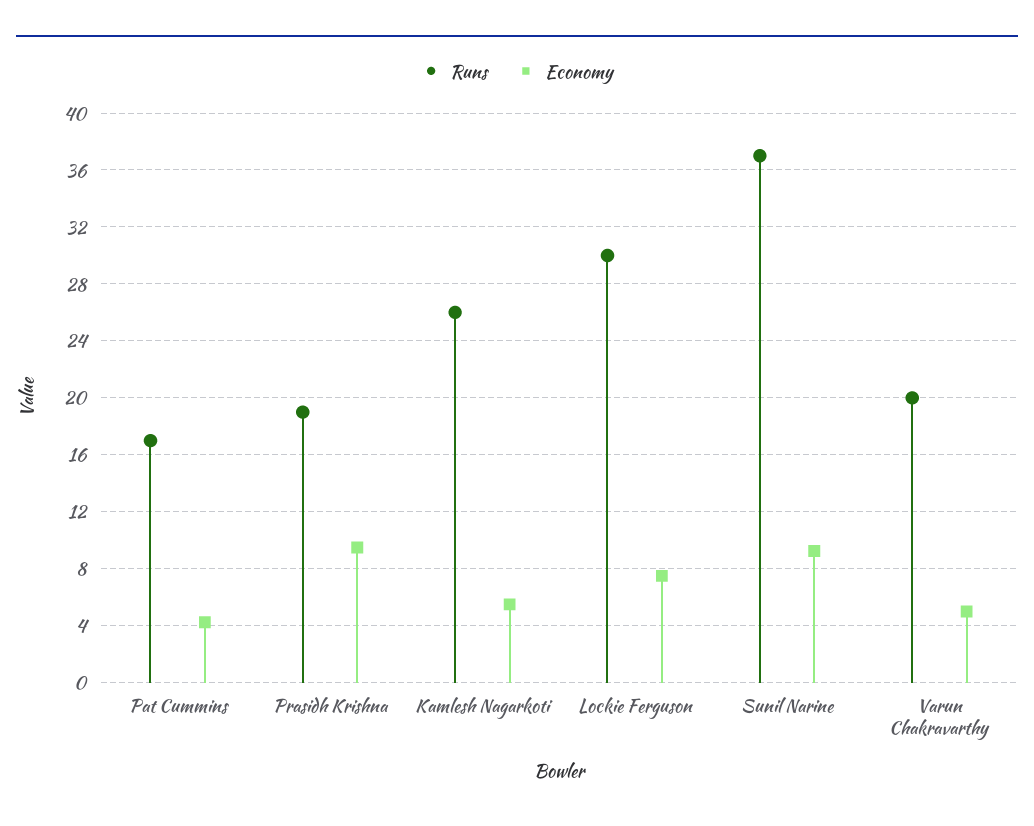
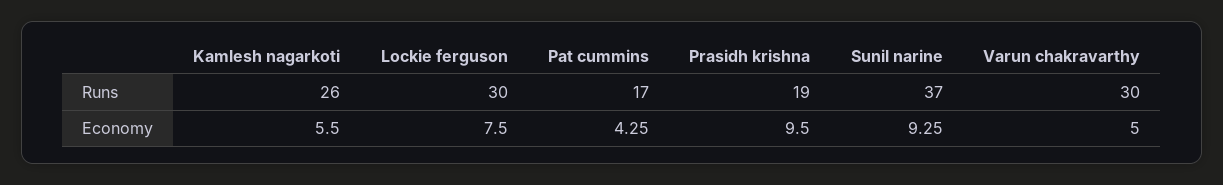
Runs, Varun Chakravarthy: 20 -> 30

